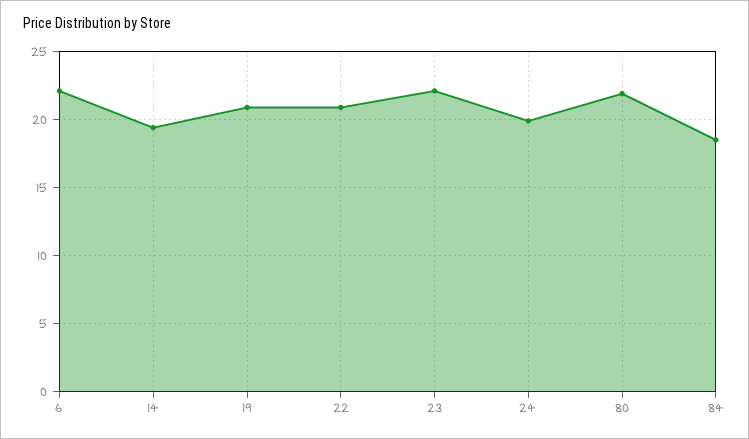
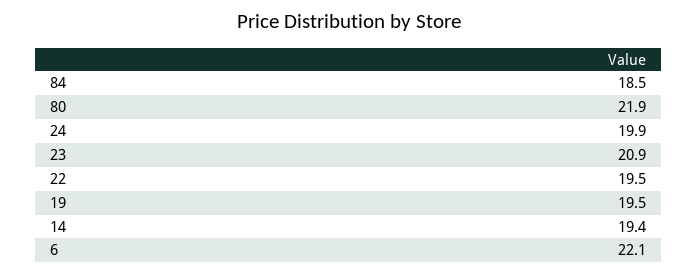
19: 21 -> 19.5
22: 21 -> 19.5
23: 22 -> 20.9

